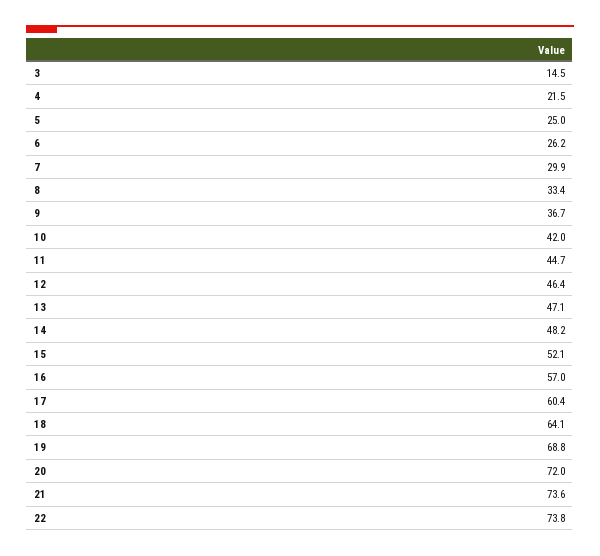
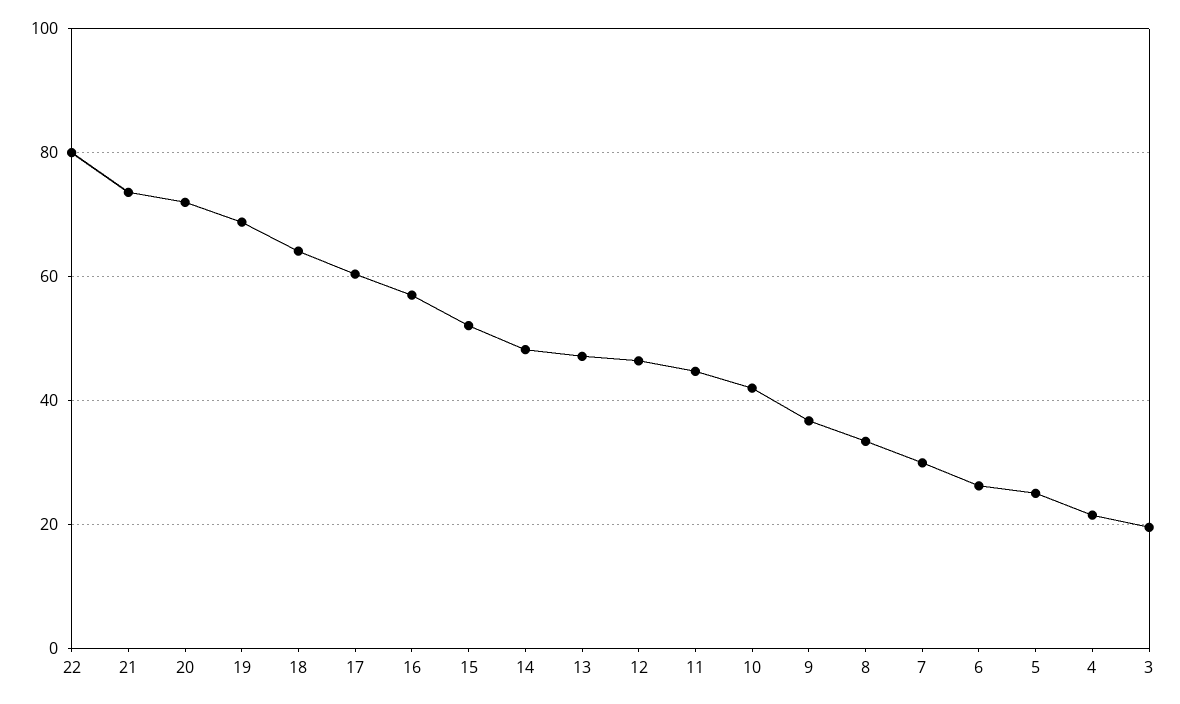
3: 14.5 -> 20
22: 73.8 -> 80

